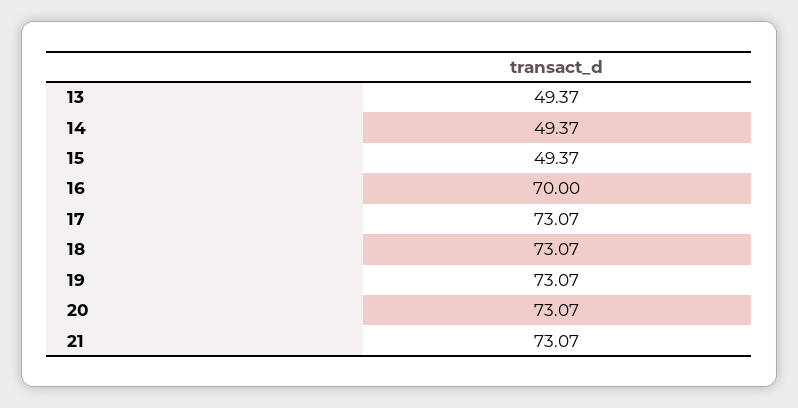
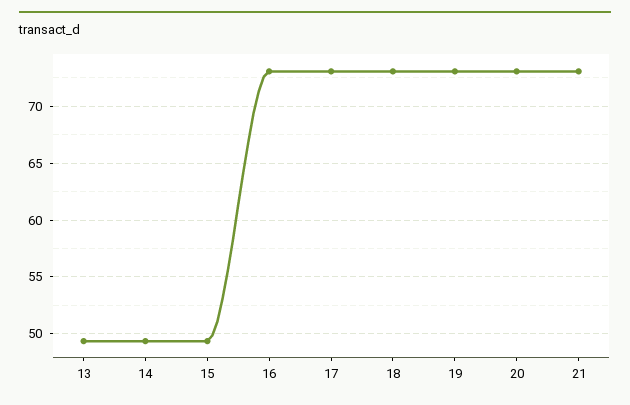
16: 70 -> 73

